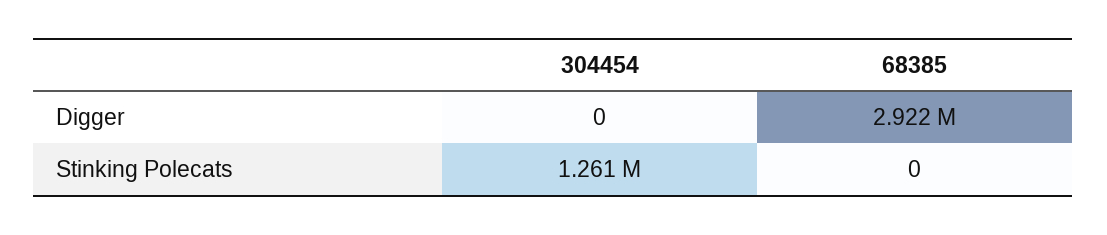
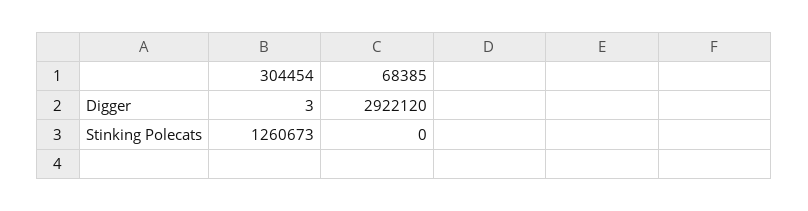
304454, Digger: 0 -> 3

